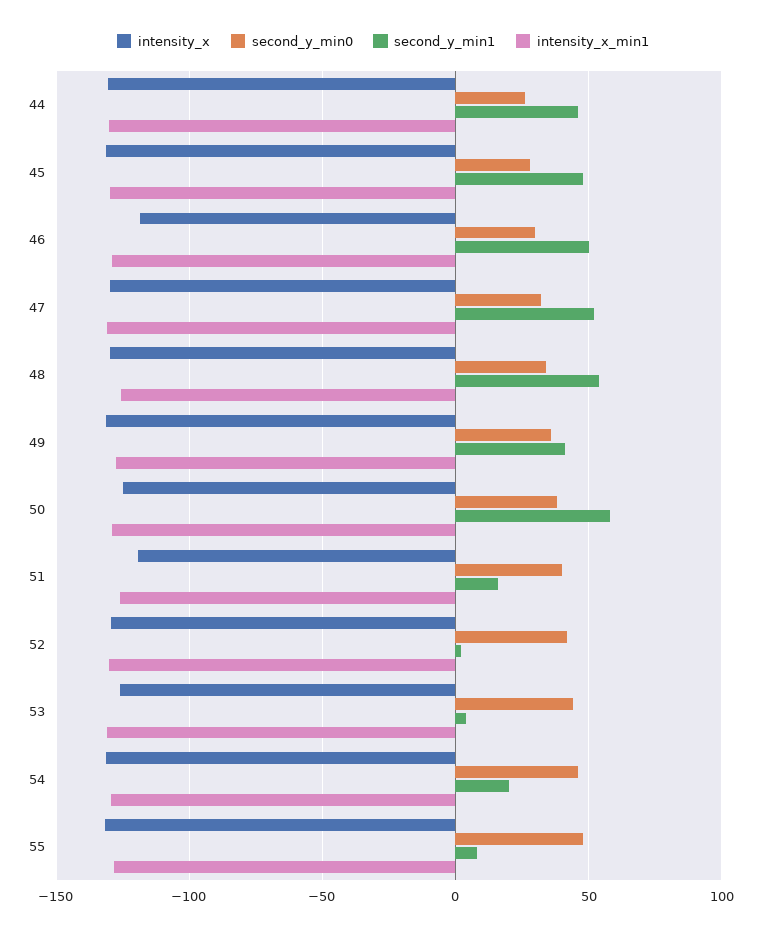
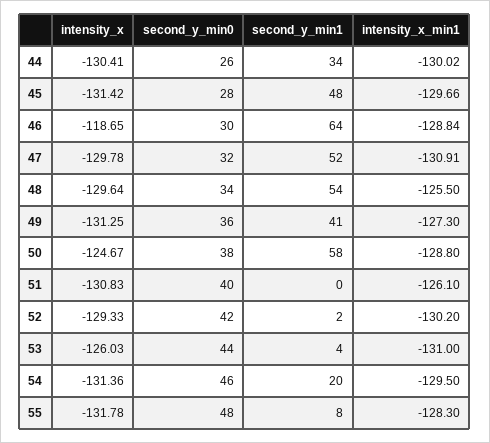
second_y_min1, 44: 45 -> 34
second_y_min1, 46: 50 -> 64
intensity_x, 51: -120 -> -130.83
second_y_min1, 51: 15 -> 0

